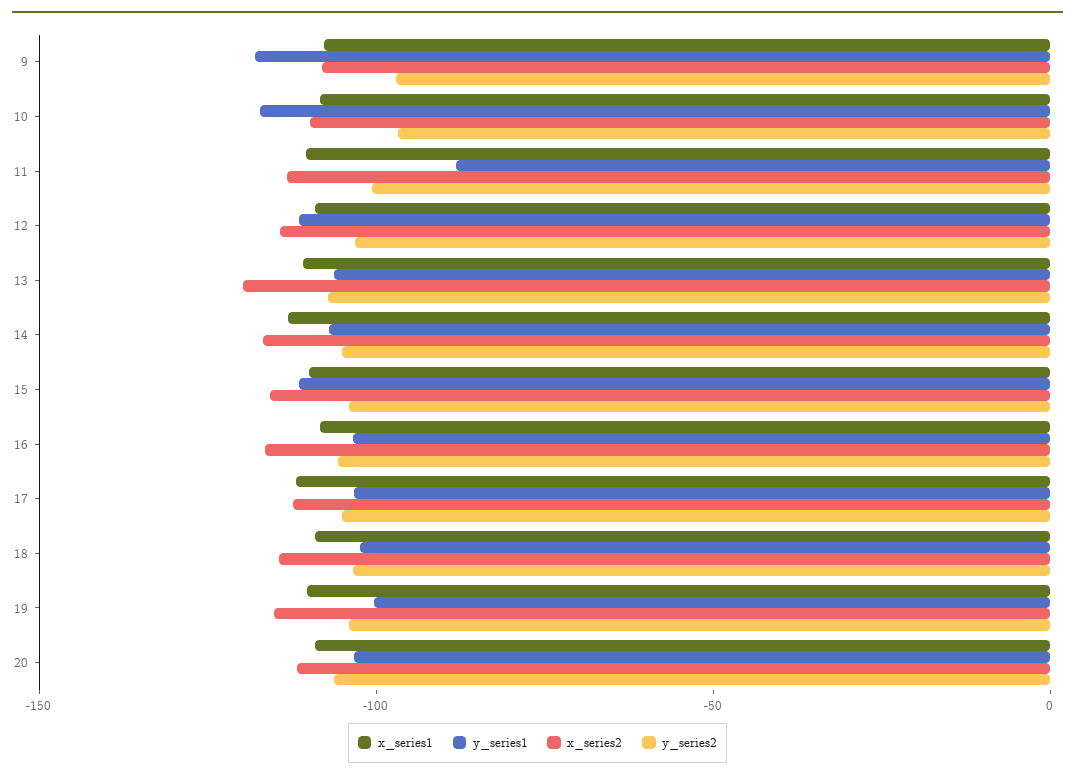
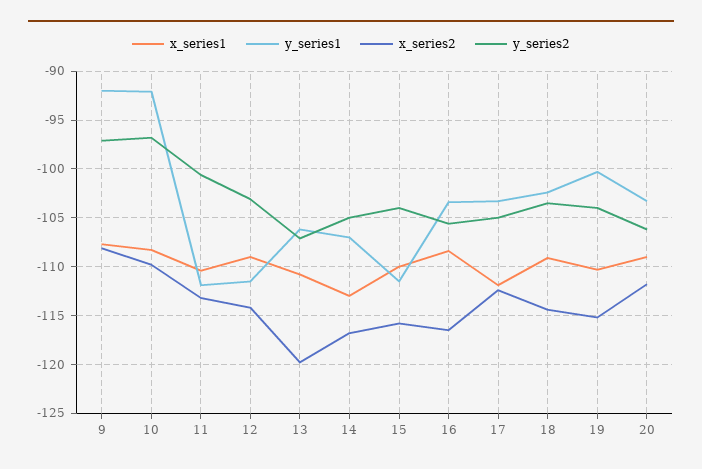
y_series1, 9: -120 -> -92
y_series1, 10: -120 -> -92
y_series1, 11: -90 -> -112

